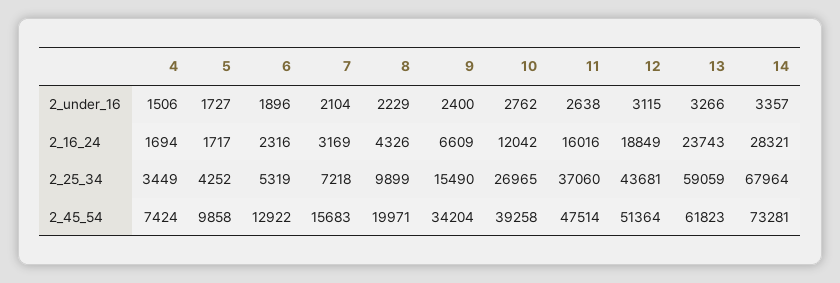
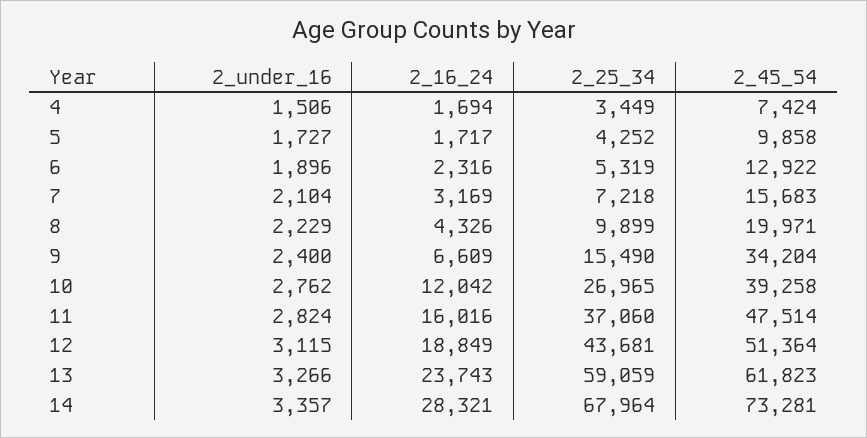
11, 2_under_16: 2638 -> 2824

